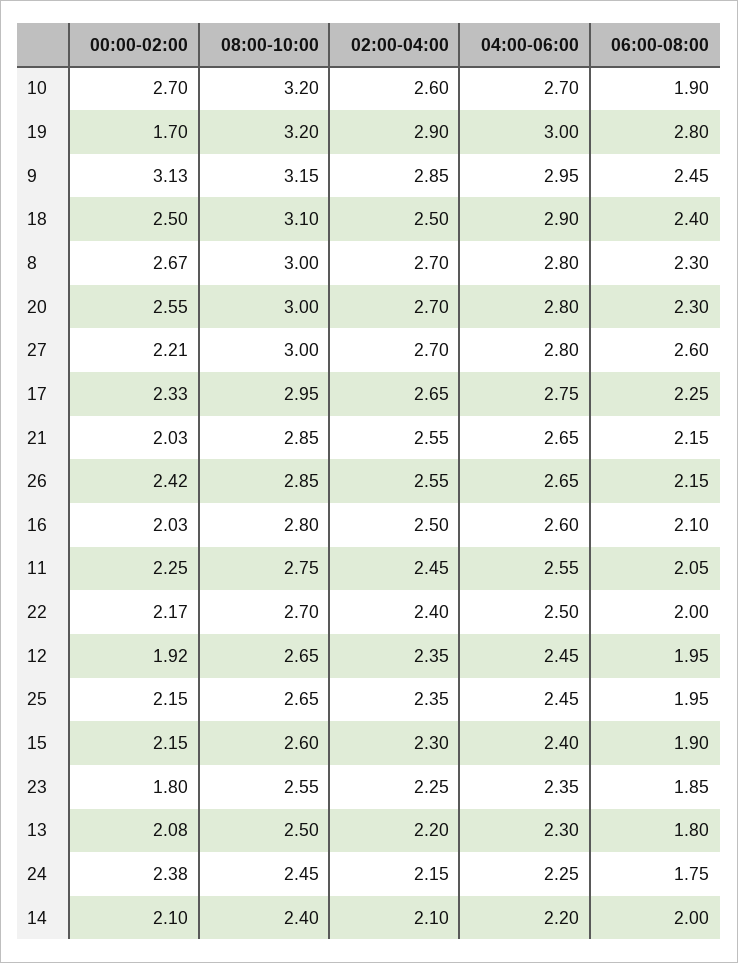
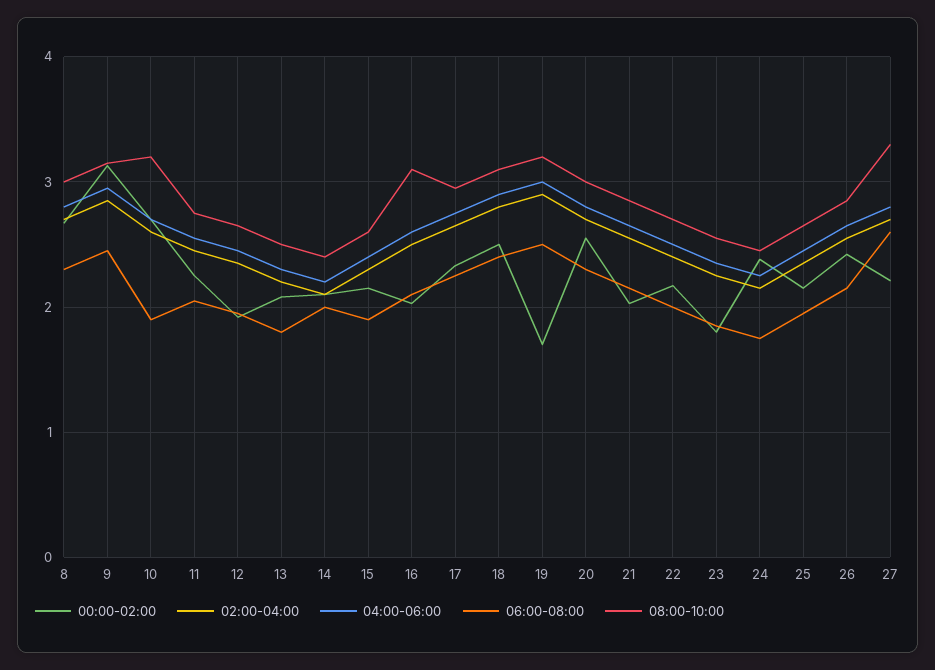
06:00-08:00, 19: 2.8 -> 2.5
02:00-04:00, 18: 2.5 -> 2.8
08:00-10:00, 27: 3 -> 3.3
08:00-10:00, 16: 2.8 -> 3.1

